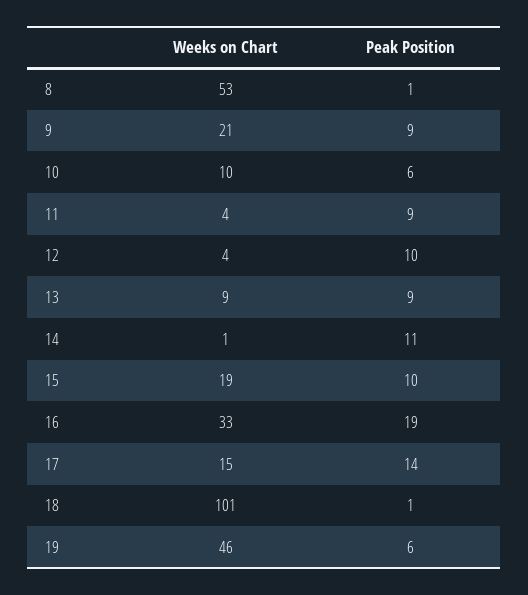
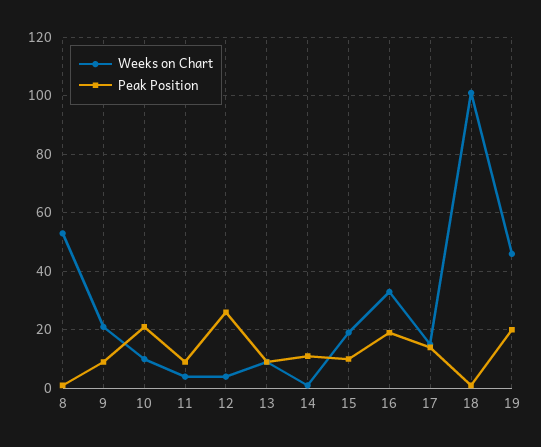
Peak Position, 10: 6 -> 20
Peak Position, 12: 10 -> 25
Peak Position, 19: 6 -> 20

